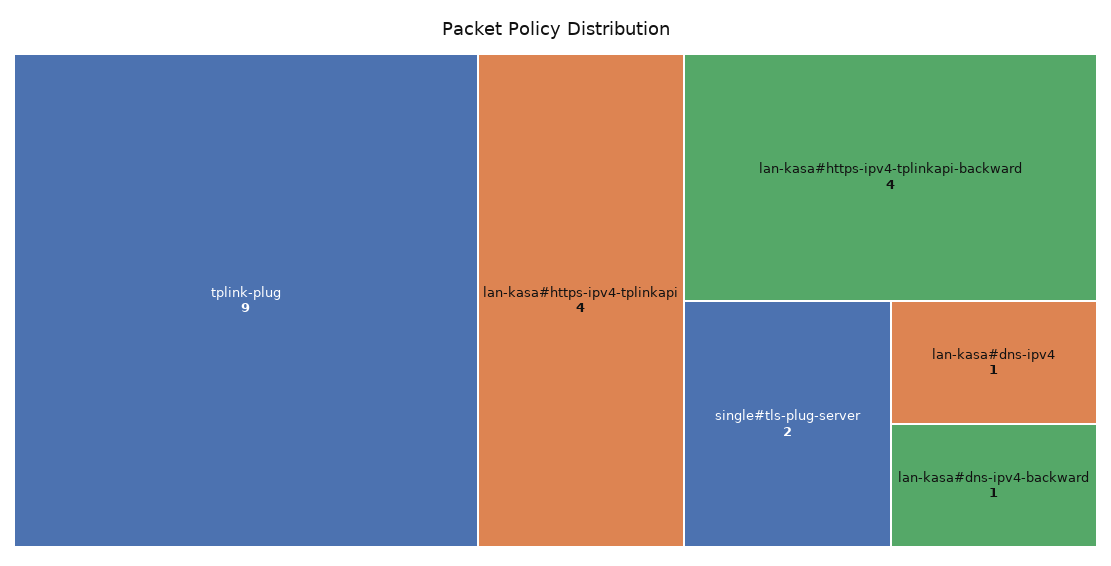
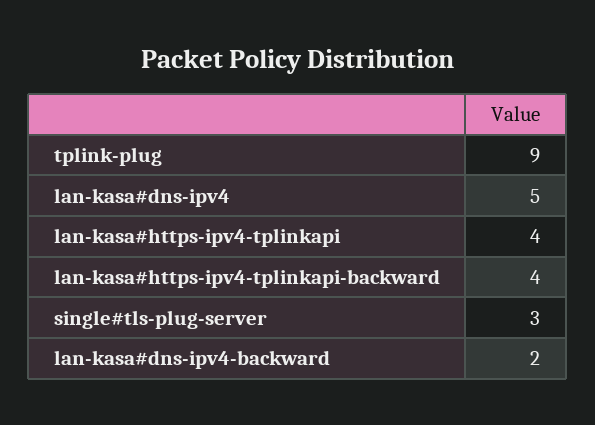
single#tls-plug-server: 2 -> 3
lan-kasa#dns-ipv4: 1 -> 5
lan-kasa#dns-ipv4-backward: 1 -> 2

